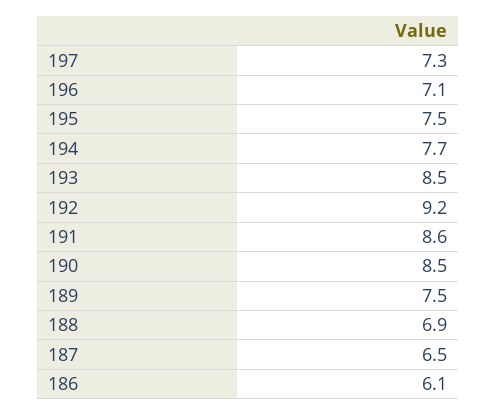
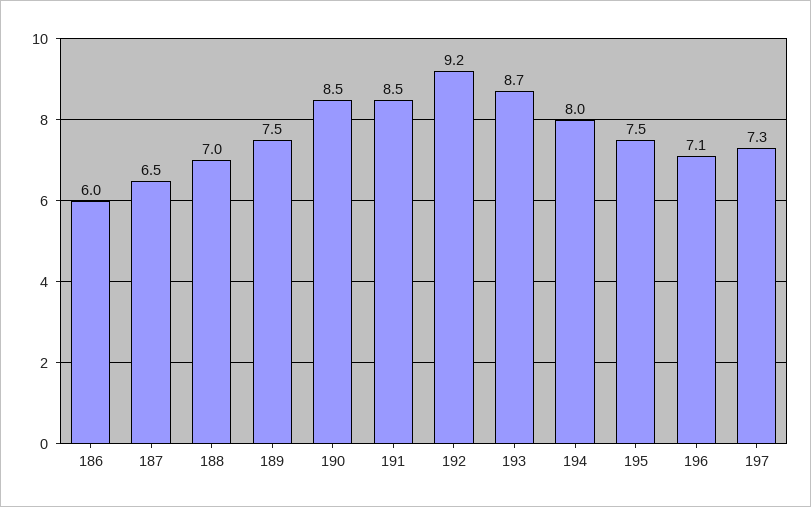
194: 7.7 -> 8
193: 8.5 -> 8.7
191: 8.6 -> 8.5
188: 6.9 -> 7
186: 6.1 -> 6

